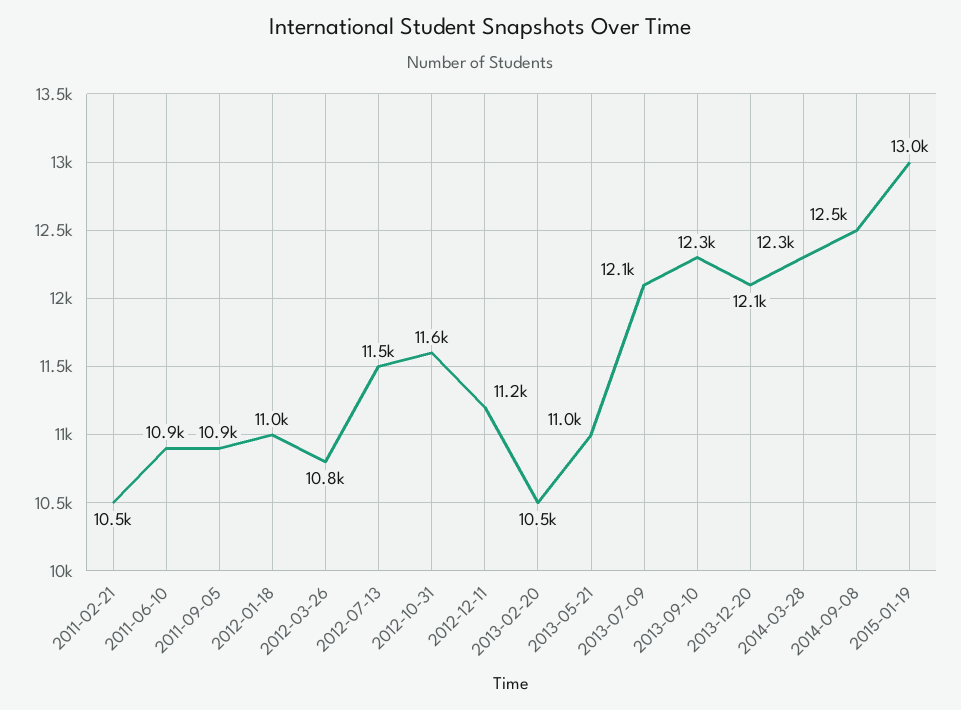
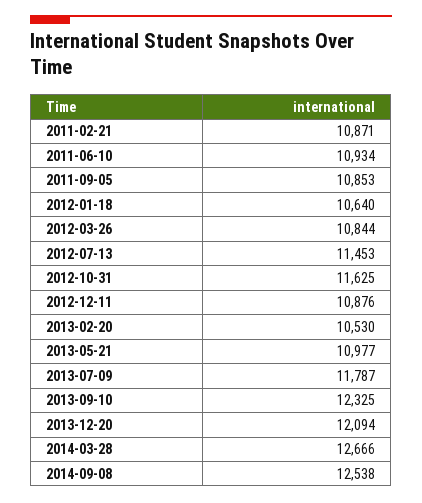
2011-02-21: 10500 -> 10871
2012-01-18: 11000 -> 10640
2012-12-11: 11200 -> 10876
2013-07-09: 12100 -> 11787
2014-03-28: 12300 -> 12666
2015-01-19: 13000 -> none

